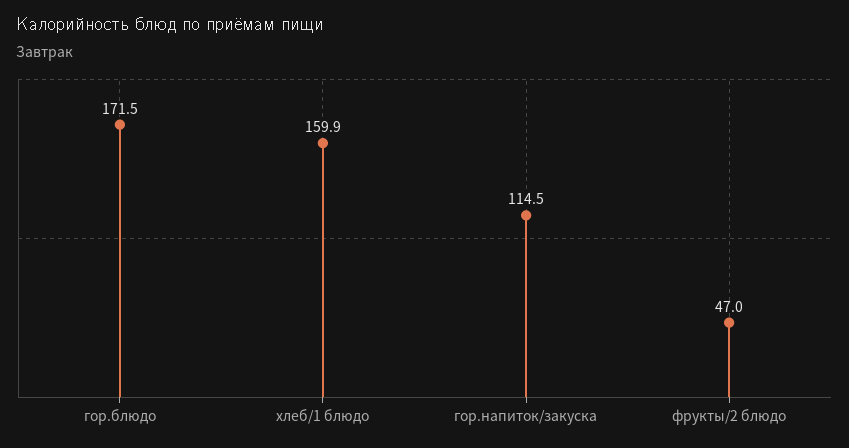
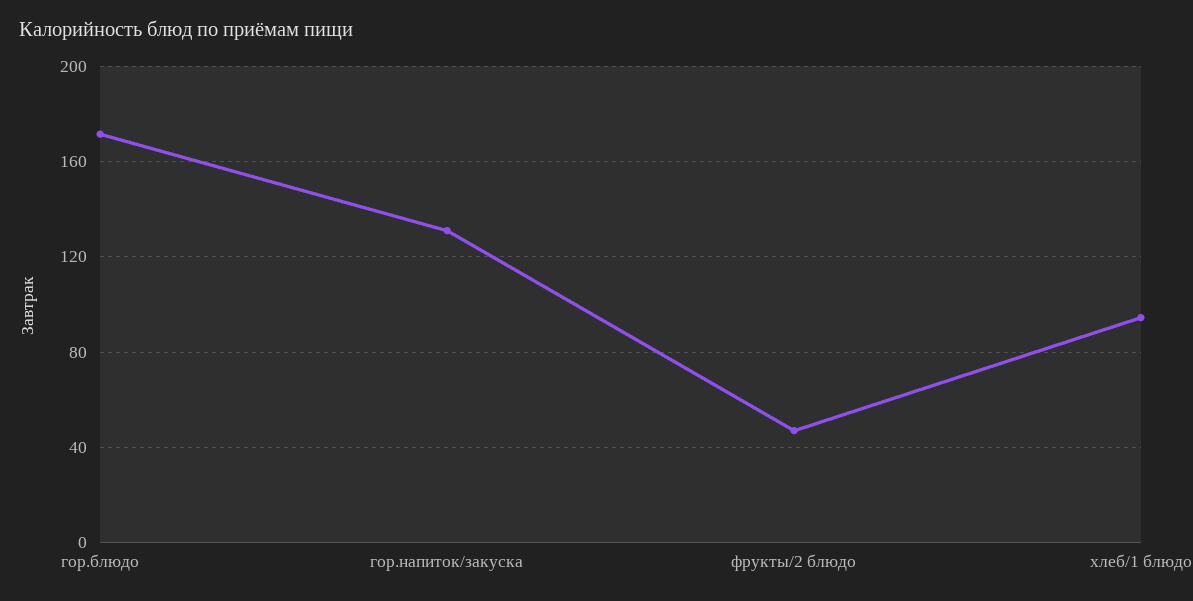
хлеб/1 блюдо: 159.9 -> 95
гор.напиток/закуска: 114.5 -> 130

